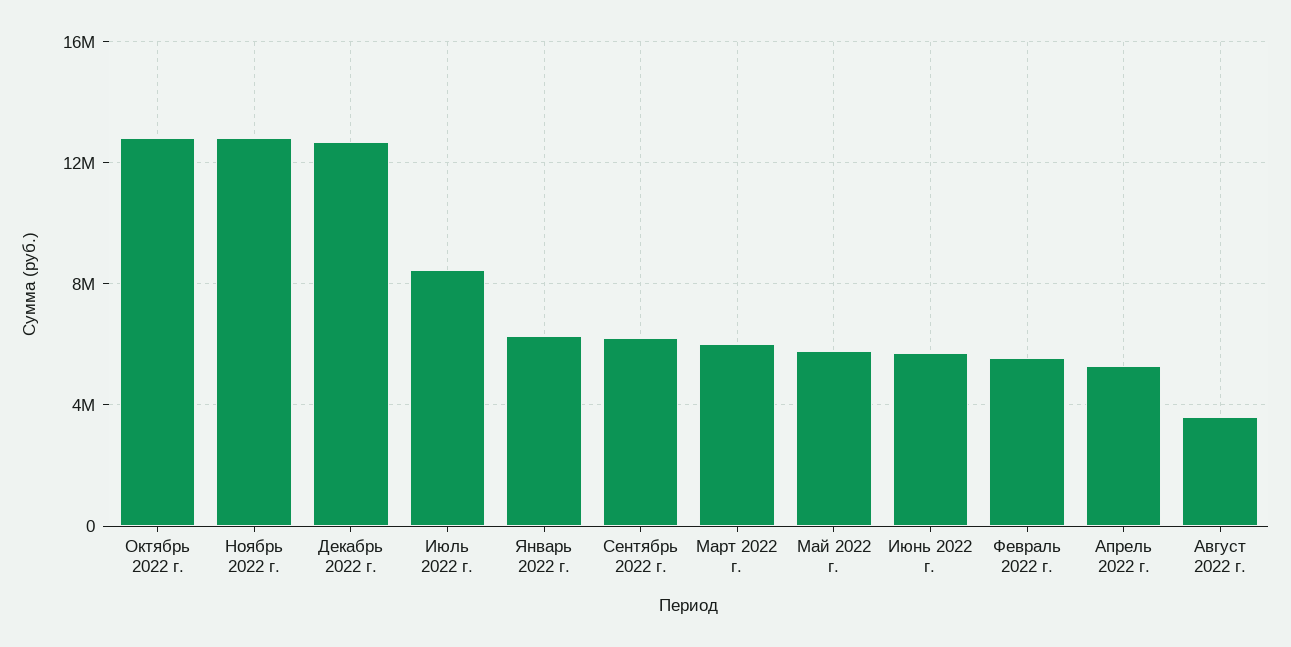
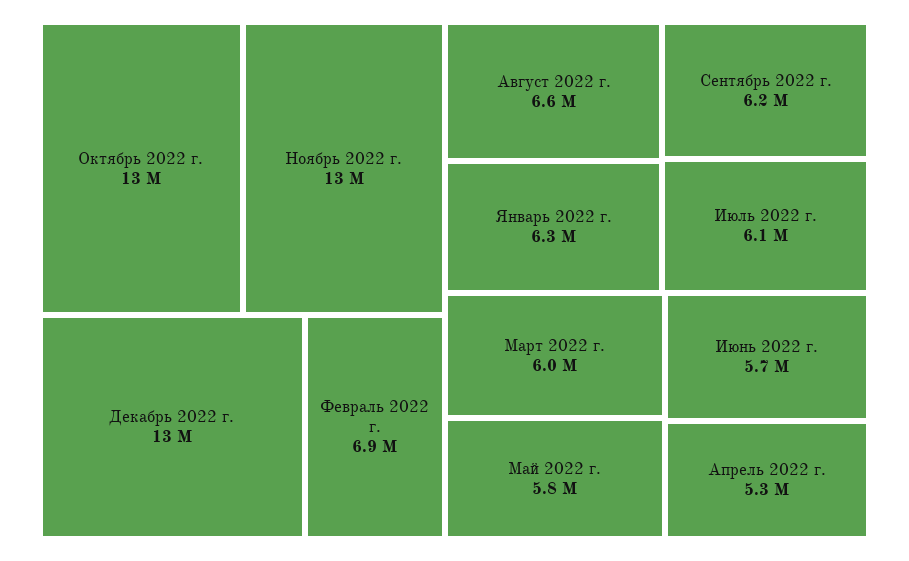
Июль 2022 г.: 8500000 -> 6100000
Февраль 2022 г.: 5500000 -> 6900000
Август 2022 г.: 3500000 -> 6600000

